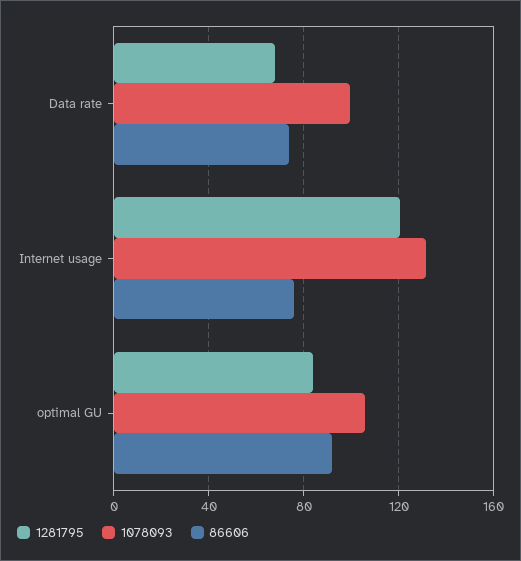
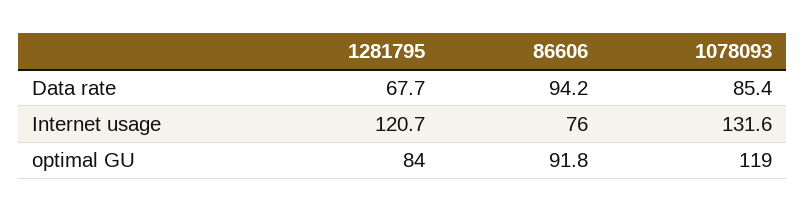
1078093, Data rate: 100 -> 85.4
86606, Data rate: 75 -> 94.2
1078093, optimal GU: 105 -> 119

